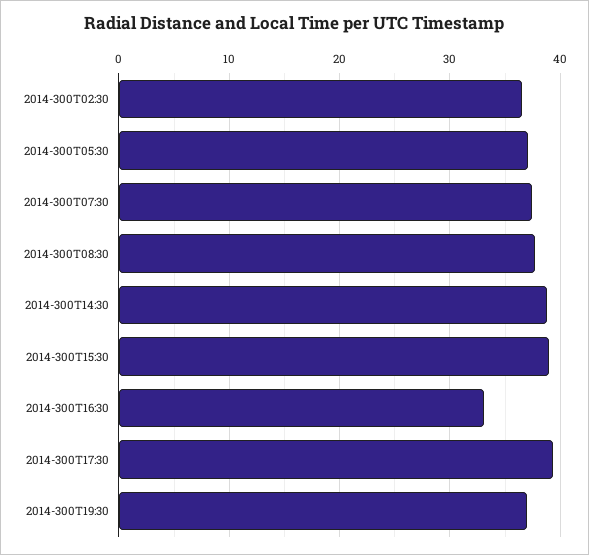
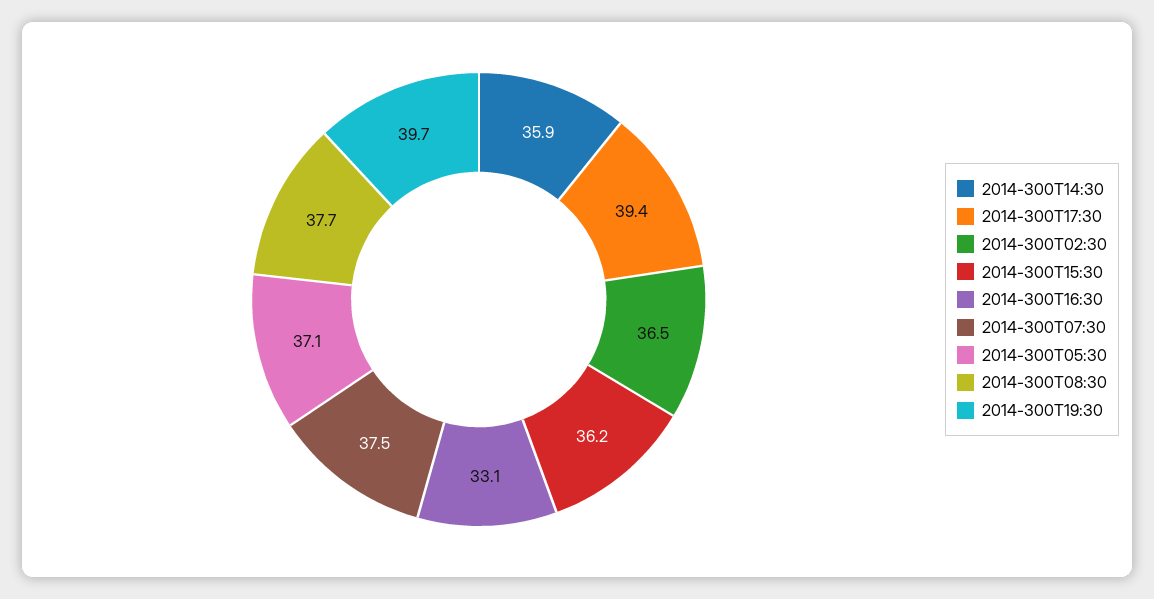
2014-300T14:30: 39 -> 35.9
2014-300T15:30: 39 -> 36.2
2014-300T19:30: 37 -> 39.7

